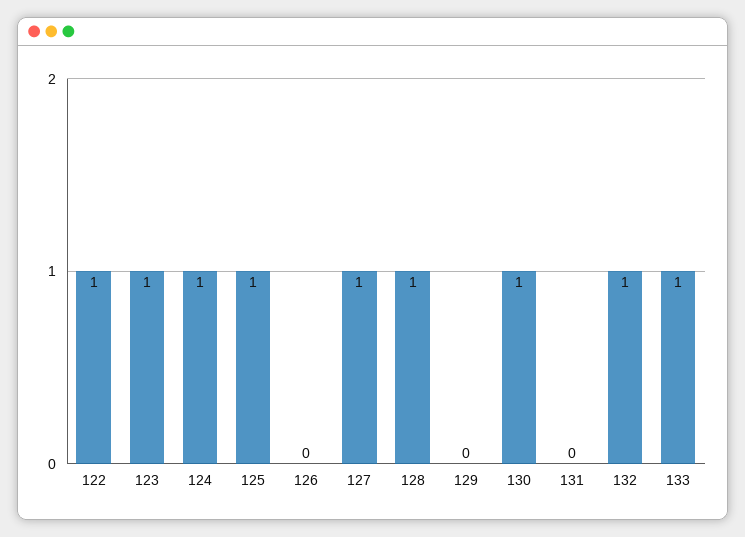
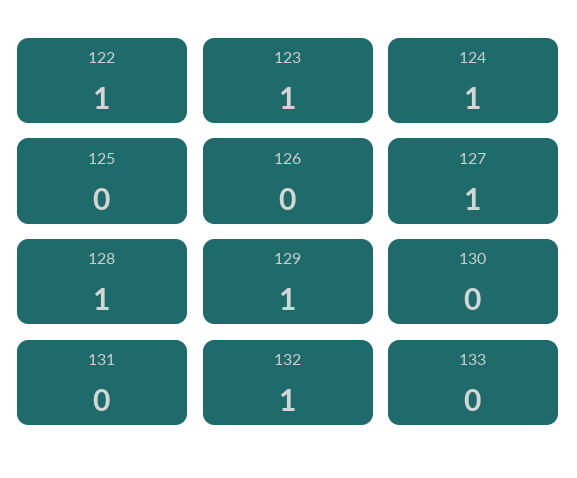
125: 1 -> 0
129: 0 -> 1
130: 1 -> 0
133: 1 -> 0

